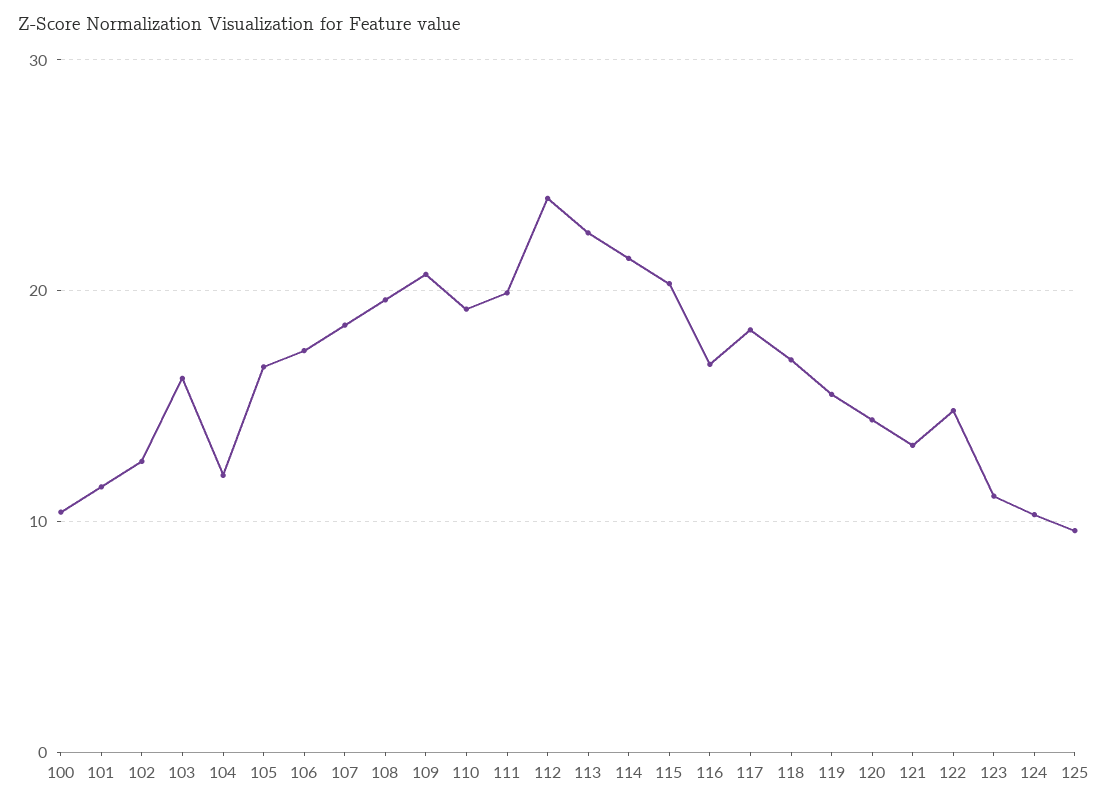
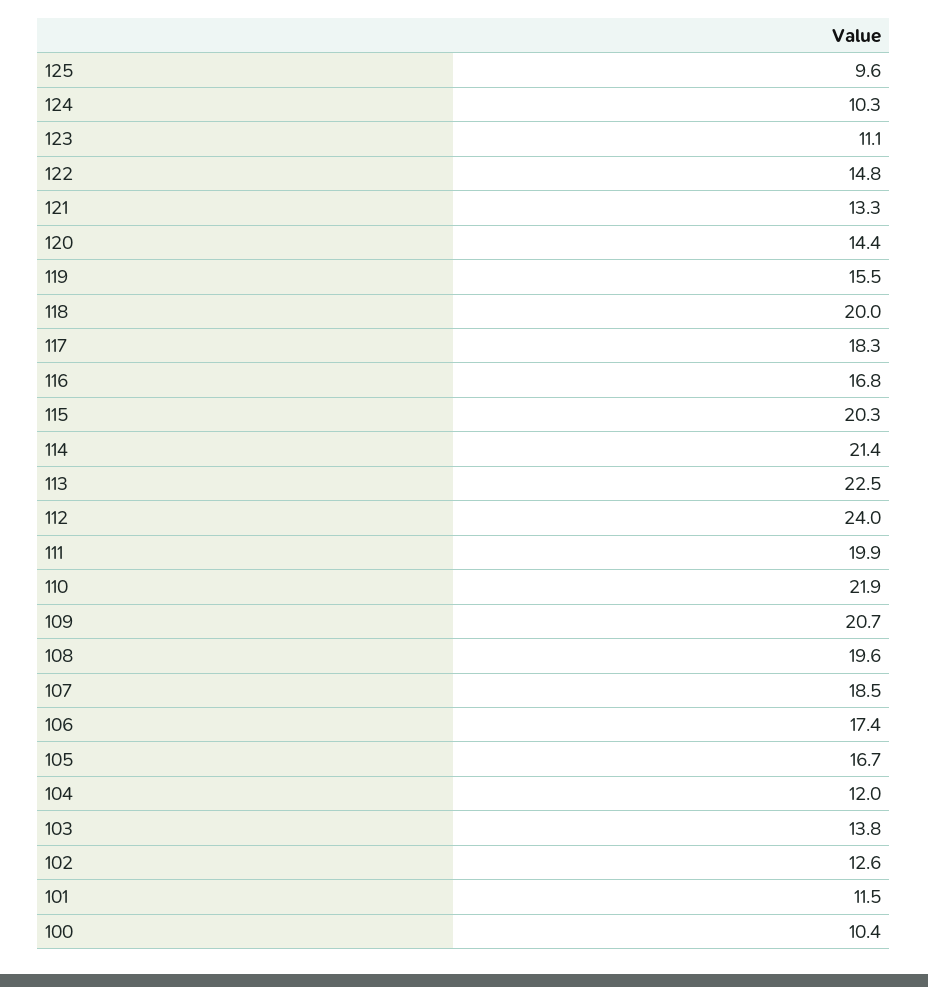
103: 16 -> 13.8
110: 19 -> 21.9
118: 17 -> 20

